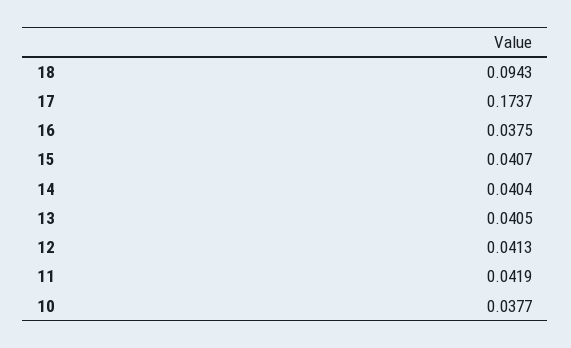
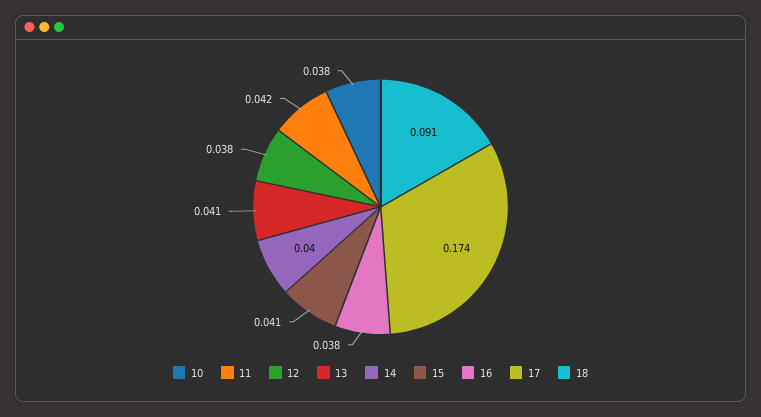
18: 0.0943 -> 0.091
12: 0.0413 -> 0.038

